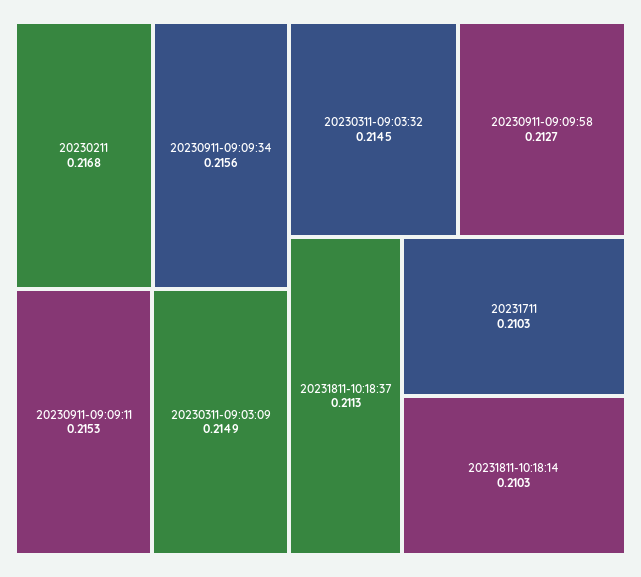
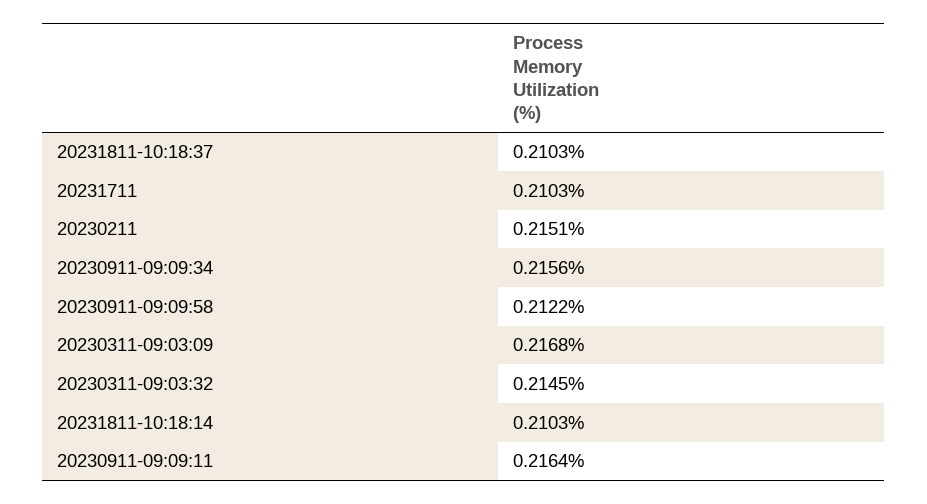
20230211: 0.2168 -> 0.2151
20230911-09:09:11: 0.2153 -> 0.2164
20230311-09:03:09: 0.2149 -> 0.2168
20230911-09:09:58: 0.2127 -> 0.2122
20231811-10:18:37: 0.2113 -> 0.2103

